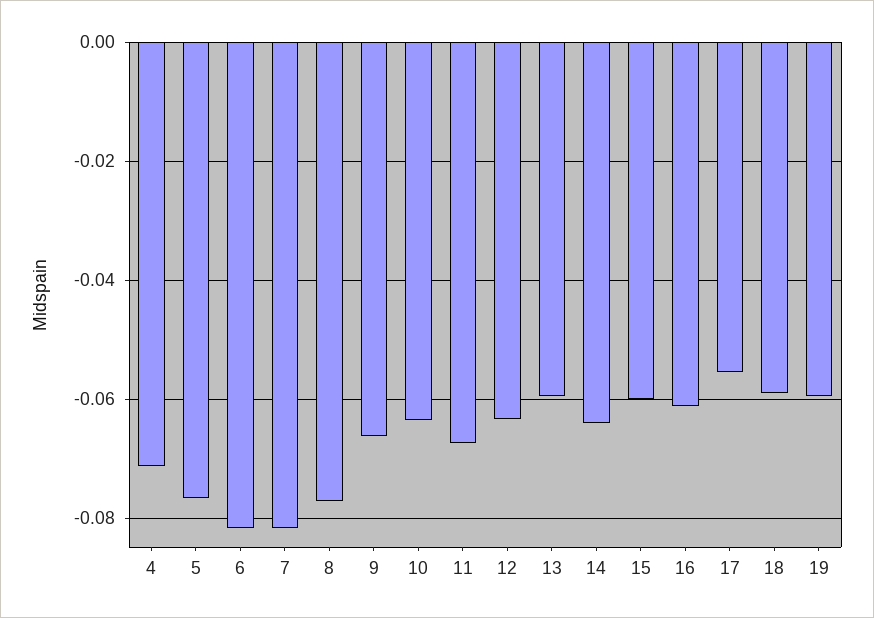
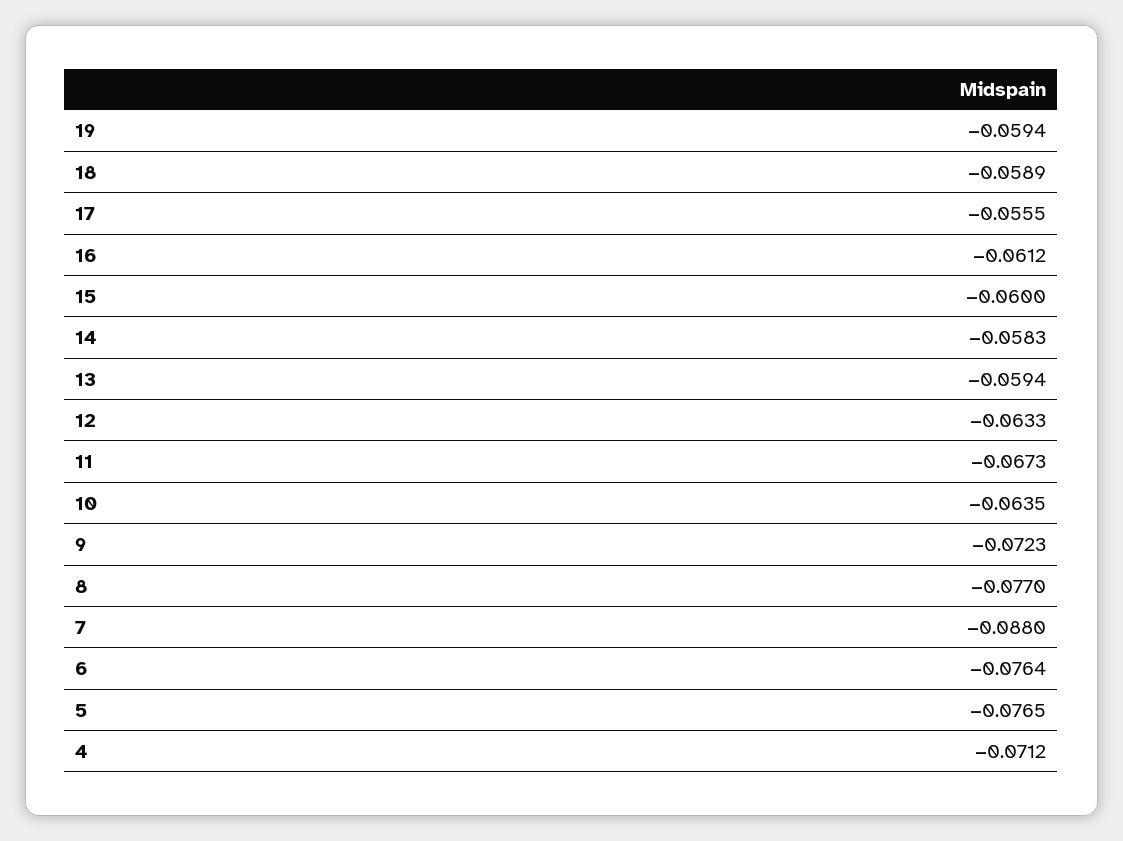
6: -0.082 -> -0.0764
7: -0.082 -> -0.088
9: -0.066 -> -0.0723
14: -0.064 -> -0.0583

